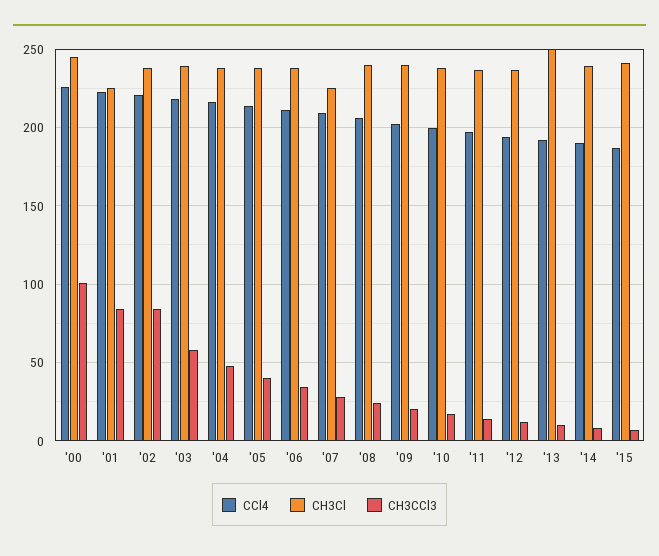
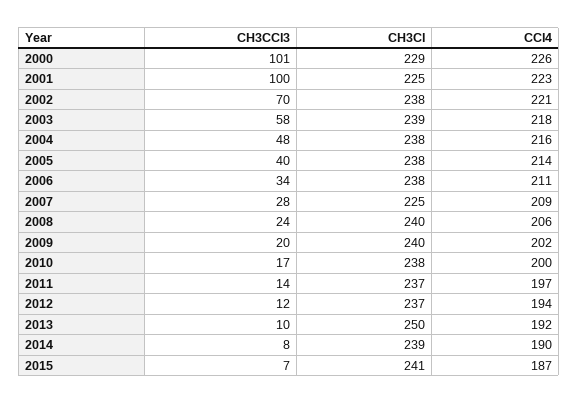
CH3Cl, '00: 245 -> 229
CH3CCl3, '01: 85 -> 100
CH3CCl3, '02: 85 -> 70

